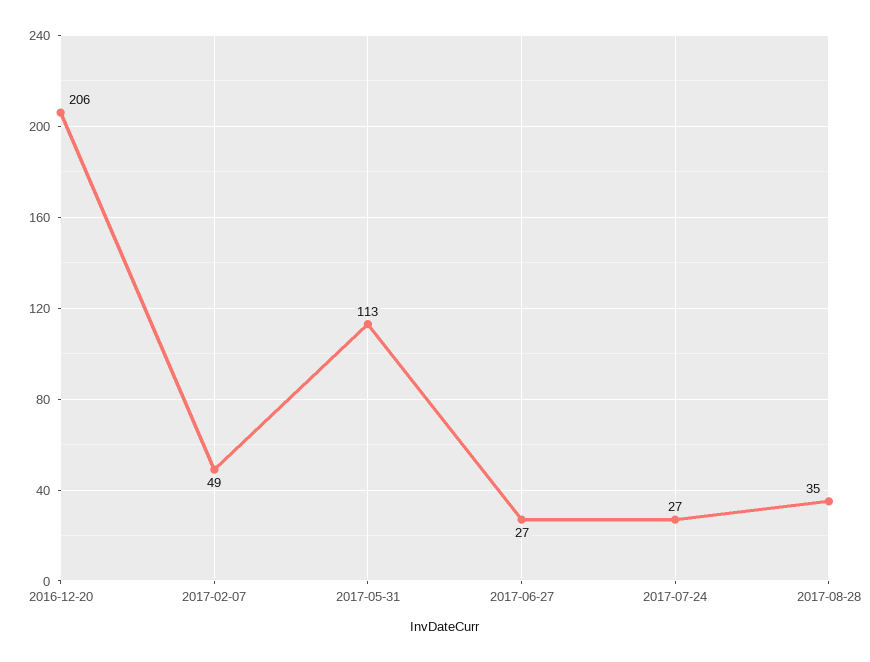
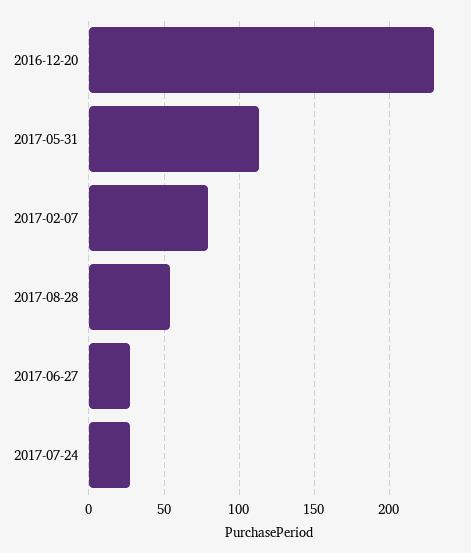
2016-12-20: 206 -> 230
2017-02-07: 49 -> 80
2017-08-28: 35 -> 55

